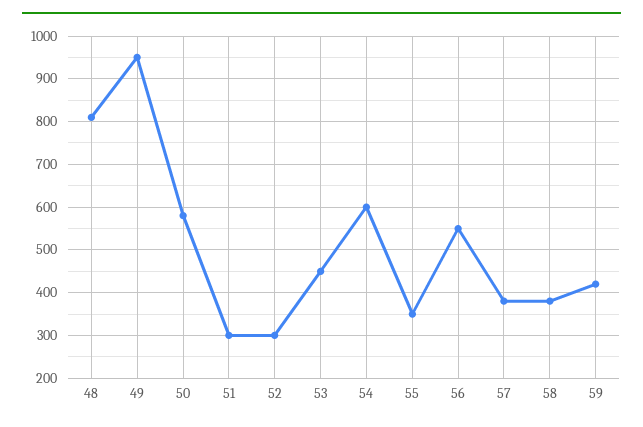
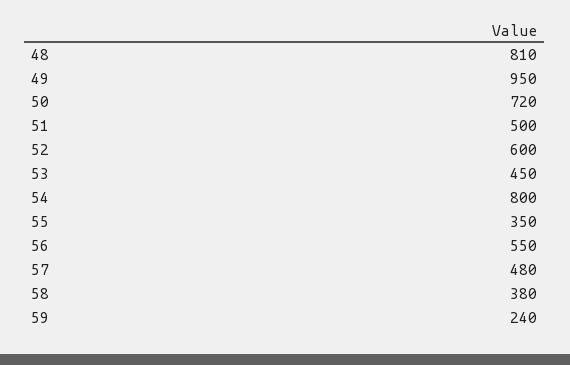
50: 580 -> 720
51: 300 -> 500
52: 300 -> 600
54: 600 -> 800
57: 380 -> 480
59: 420 -> 240

